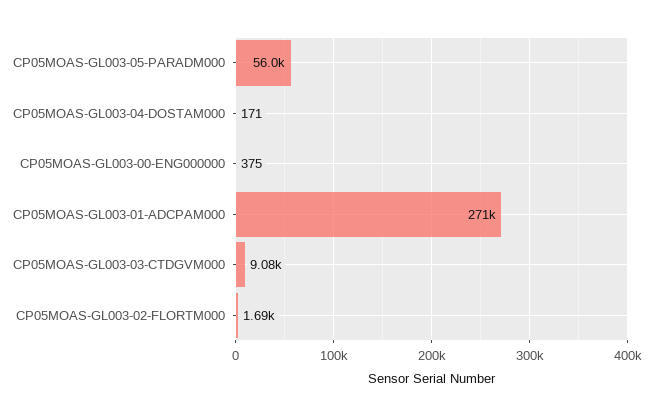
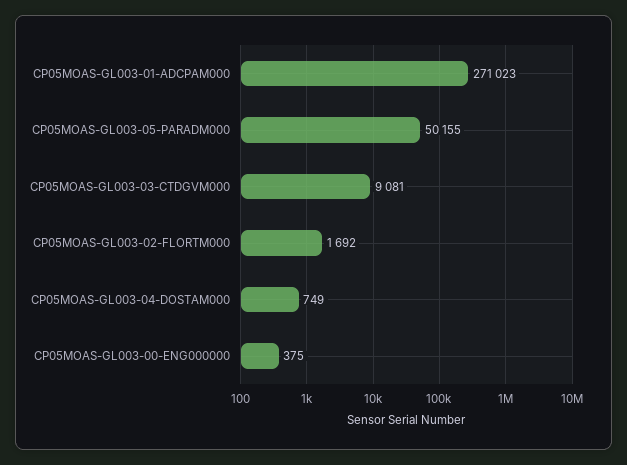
CP05MOAS-GL003-05-PARADM000: 56000 -> 50155
CP05MOAS-GL003-04-DOSTAM000: 171 -> 749

